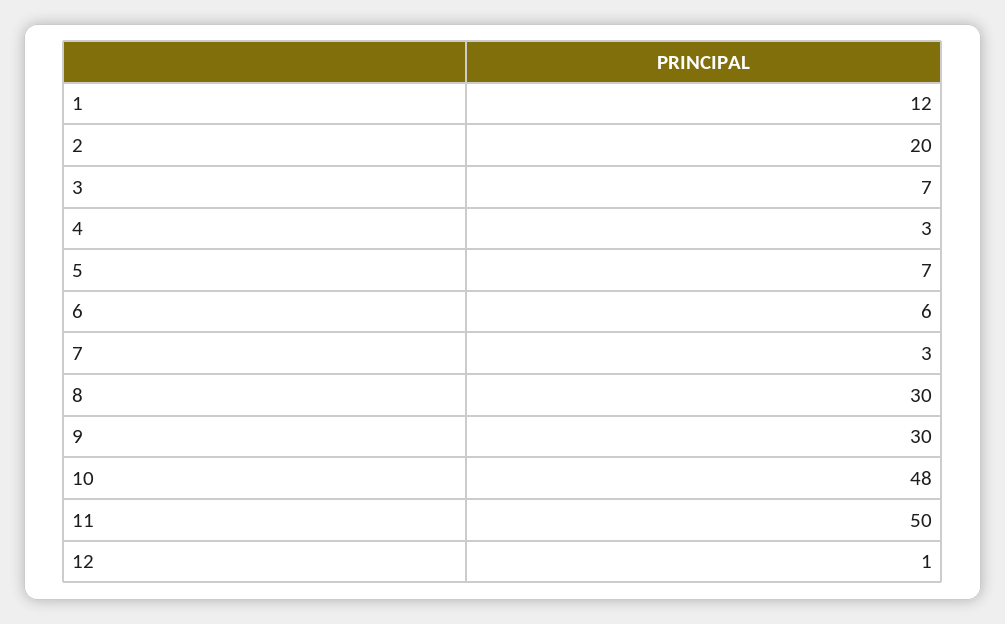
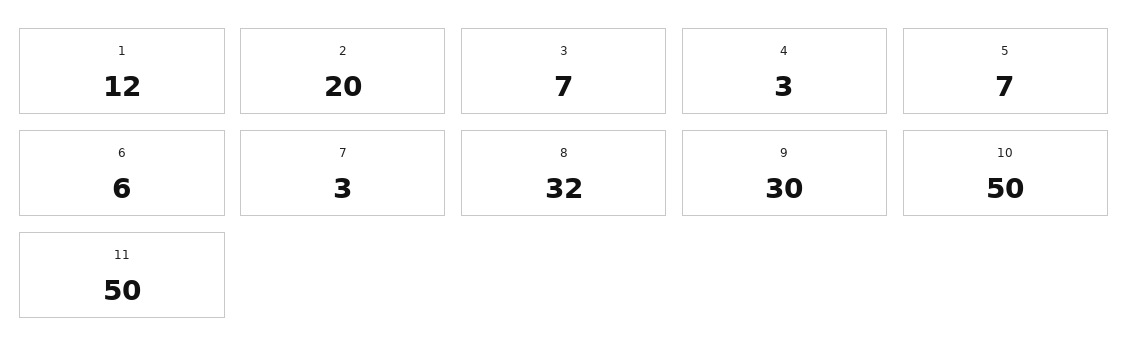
8: 30 -> 32
10: 48 -> 50
12: 1 -> none

